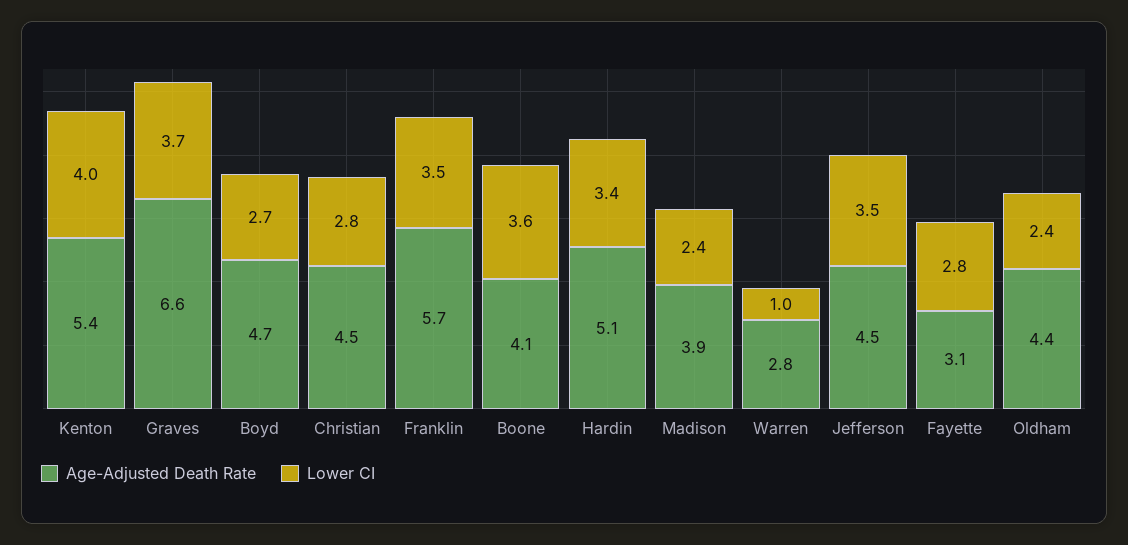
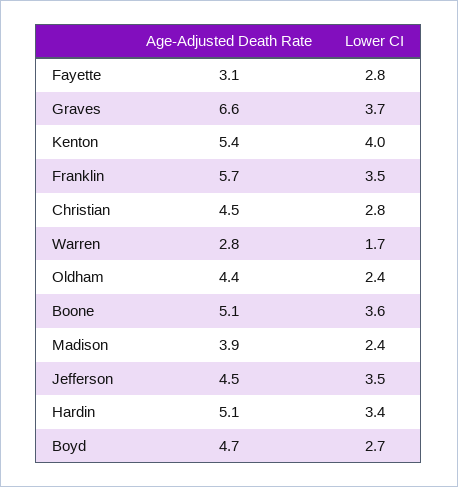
Age-Adjusted Death Rate, Boone: 4.1 -> 5.1
Lower CI, Warren: 1 -> 1.7

